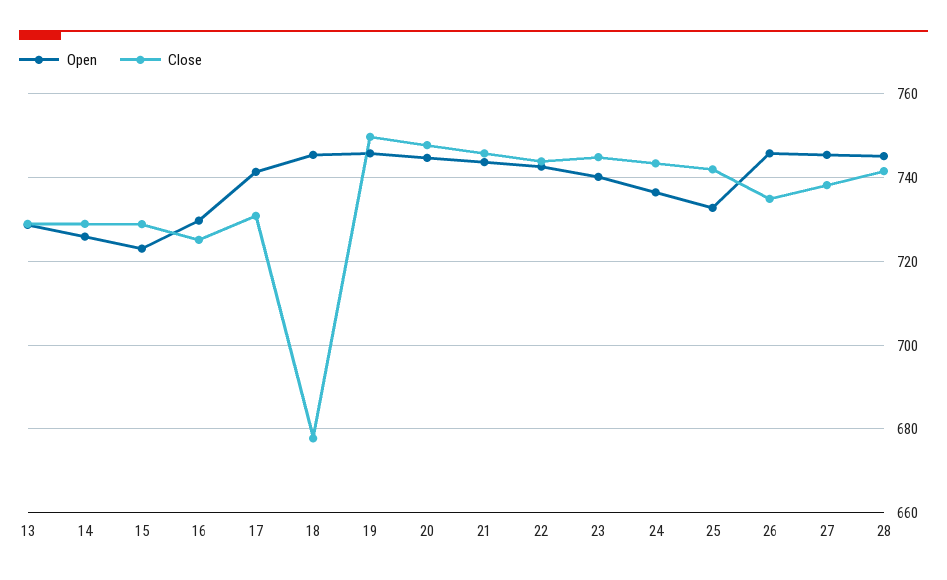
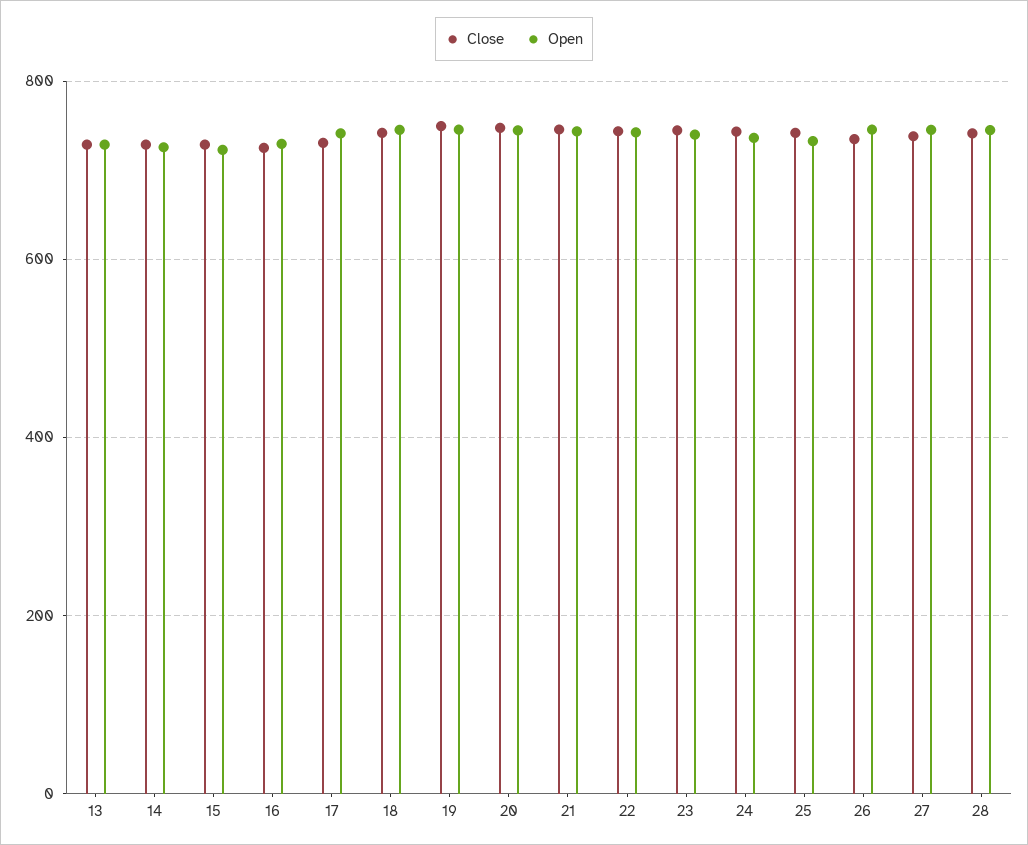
Close, 18: 678 -> 740

